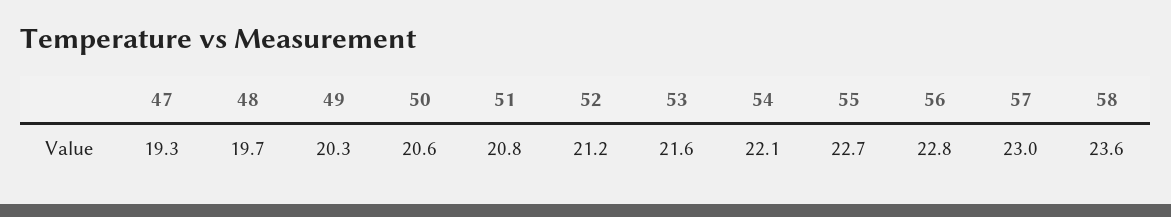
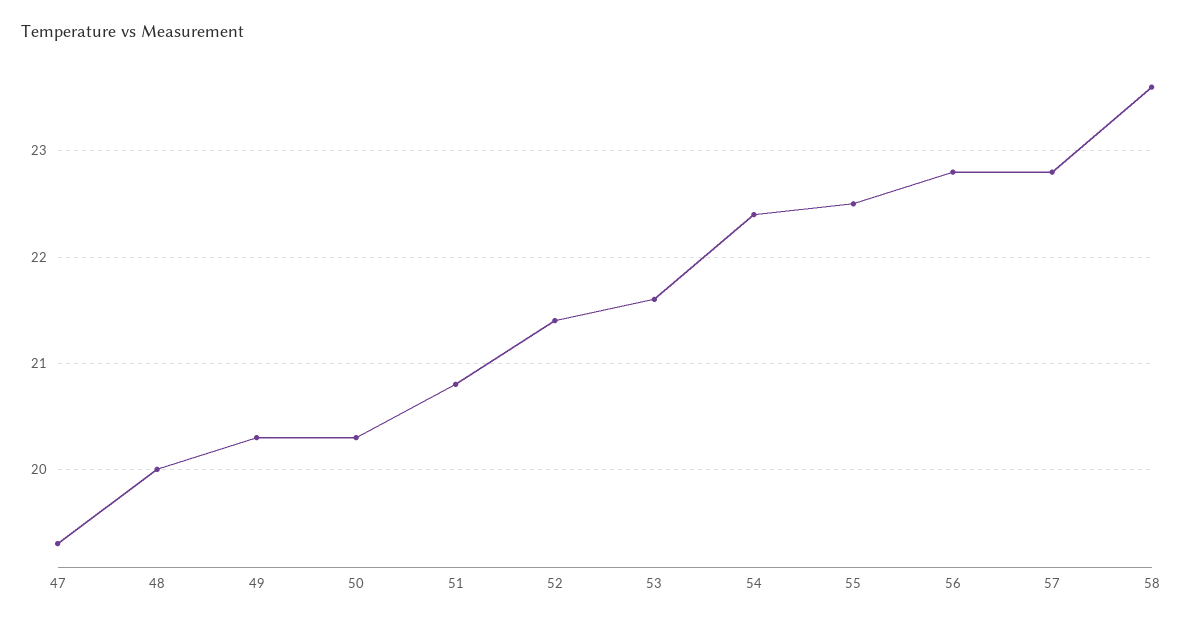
48: 19.7 -> 20
50: 20.6 -> 20.3
52: 21.2 -> 21.4
54: 22.1 -> 22.4
55: 22.7 -> 22.5
57: 23 -> 22.8

